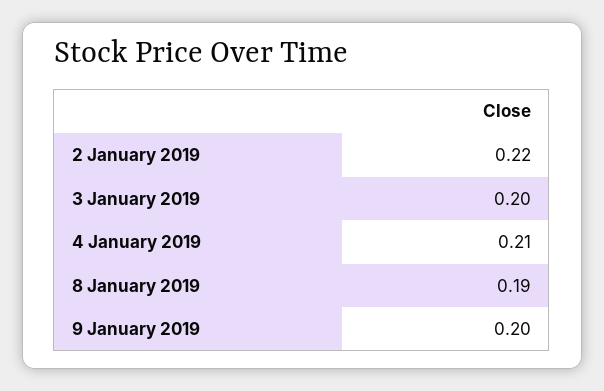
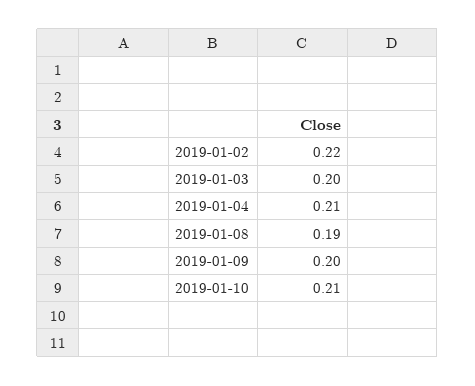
2019-01-10: none -> 0.21

